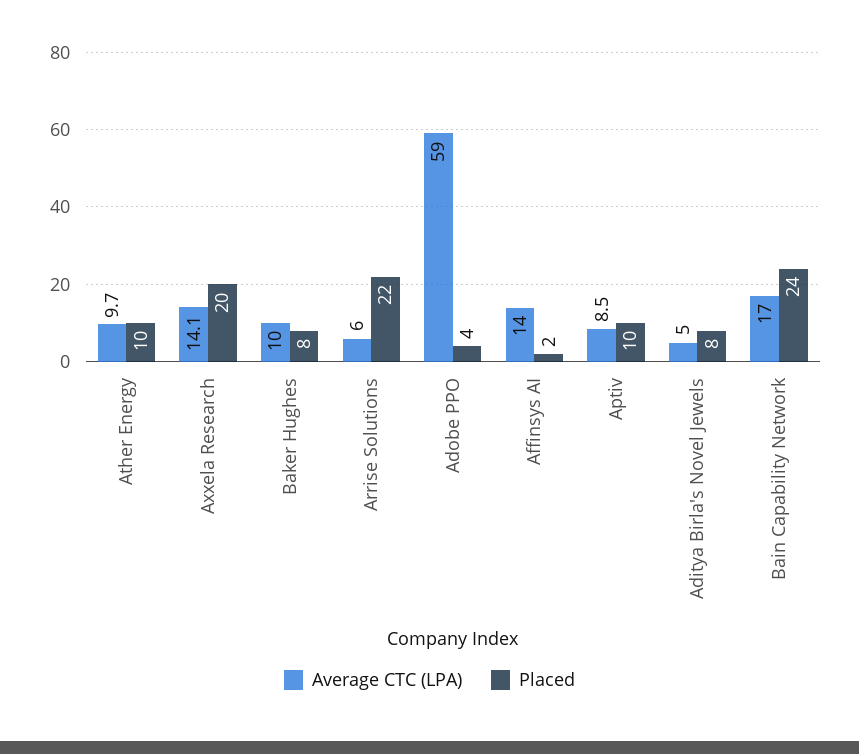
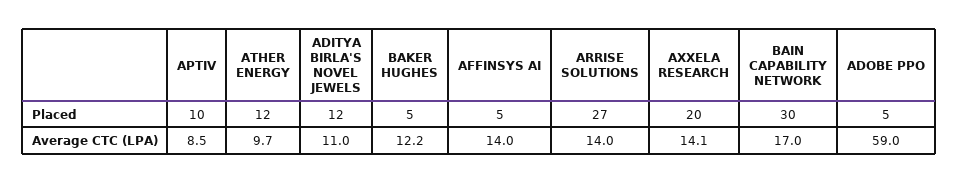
Placed, Ather Energy: 10 -> 12
Average CTC (LPA), Baker Hughes: 10 -> 12.2
Placed, Baker Hughes: 8 -> 5
Average CTC (LPA), Arrise Solutions: 6 -> 14
Placed, Arrise Solutions: 22 -> 27
Placed, Adobe PPO: 4 -> 5
Placed, Affinsys AI: 2 -> 5
Average CTC (LPA), Aditya Birla's Novel Jewels: 5 -> 11
Placed, Aditya Birla's Novel Jewels: 8 -> 12
Placed, Bain Capability Network: 24 -> 30

